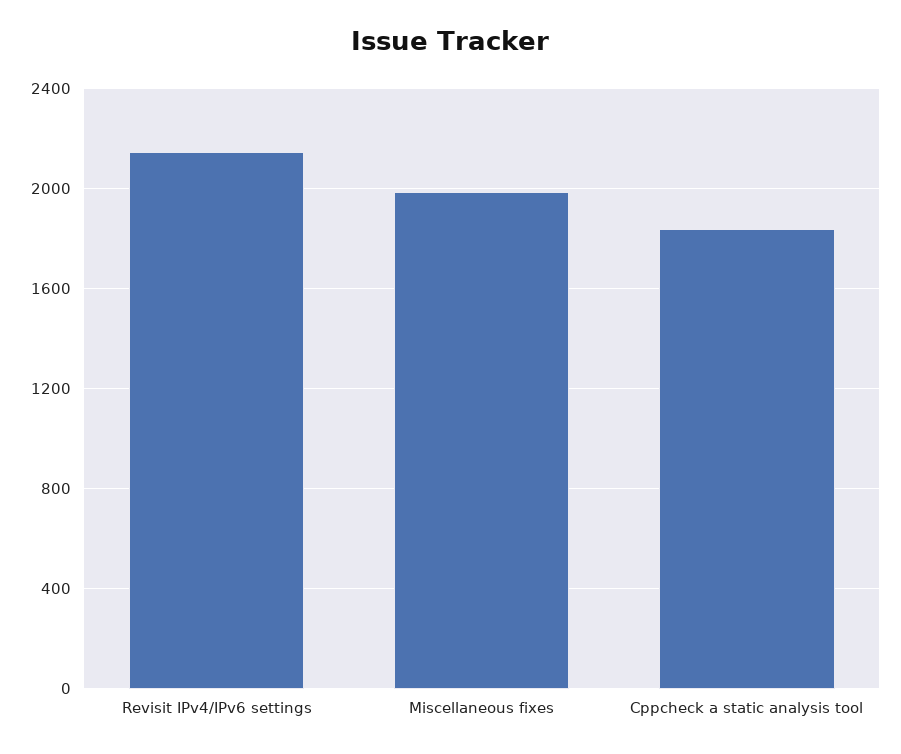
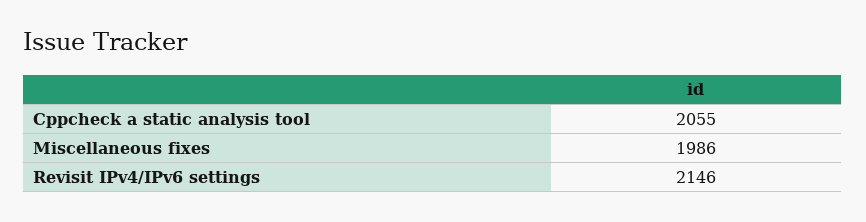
Cppcheck a static analysis tool: 1850 -> 2055

